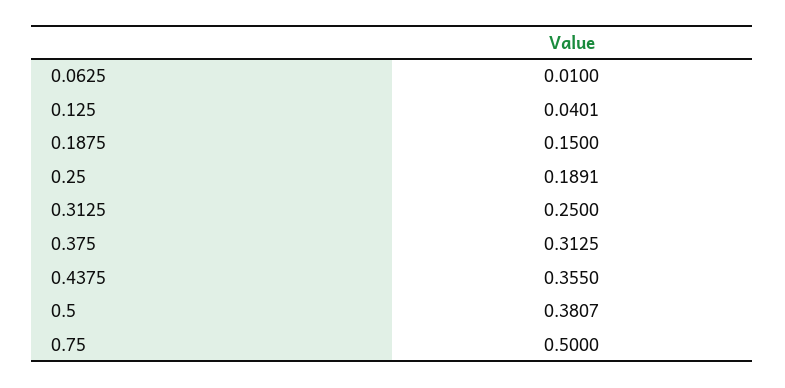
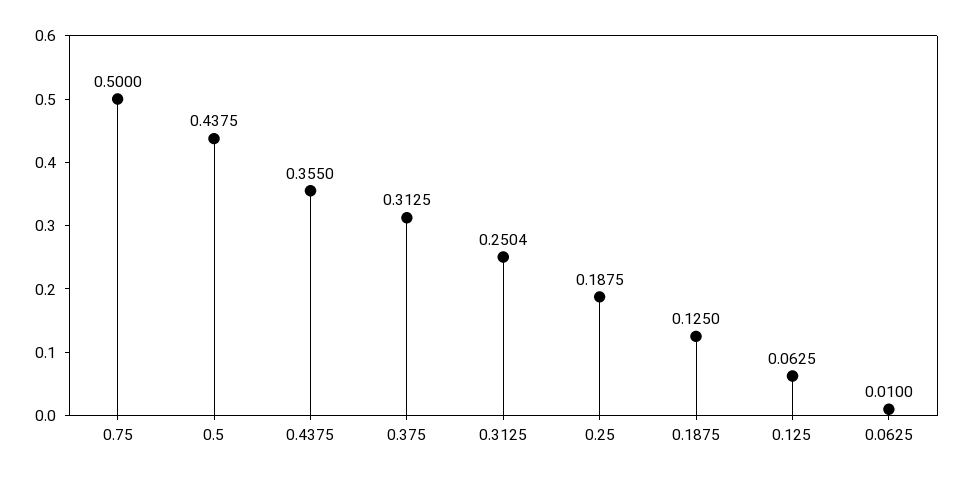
0.125: 0.0401 -> 0.0625
0.1875: 0.15 -> 0.125
0.25: 0.1891 -> 0.1875
0.3125: 0.25 -> 0.2504
0.5: 0.3807 -> 0.4375

